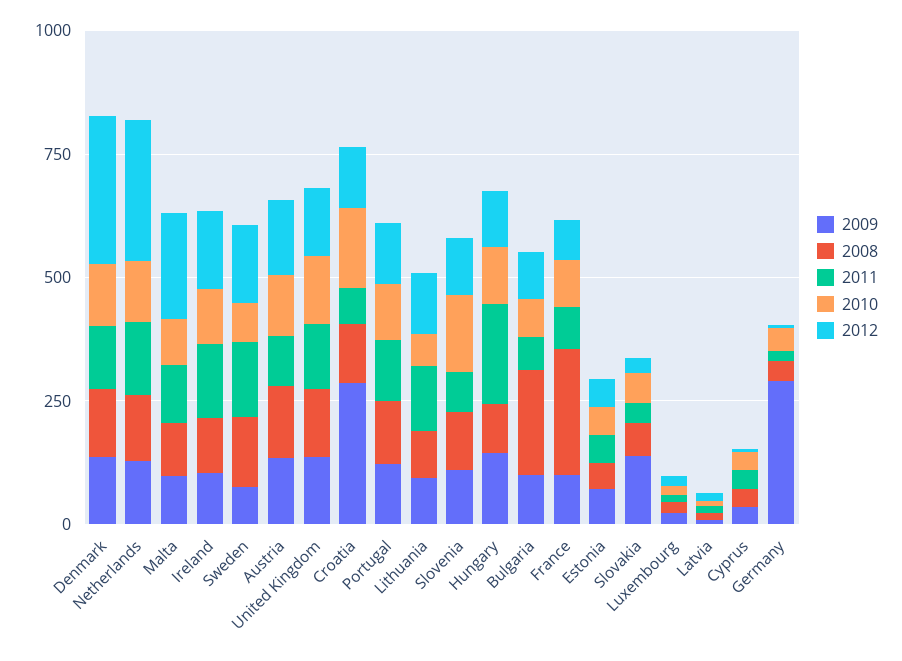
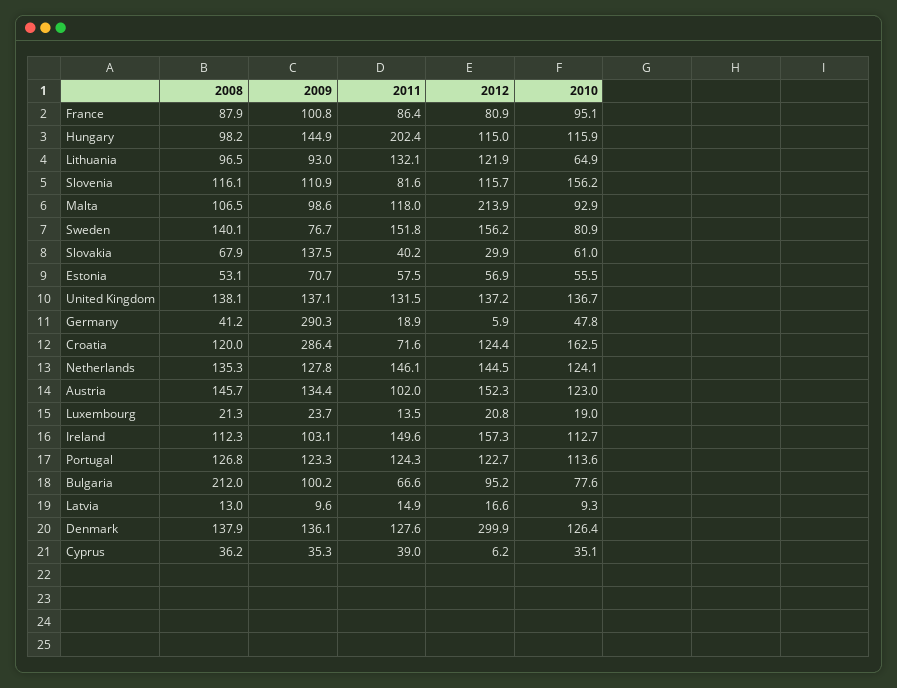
2012, Netherlands: 300 -> 144.5
2008, France: 250 -> 87.9

